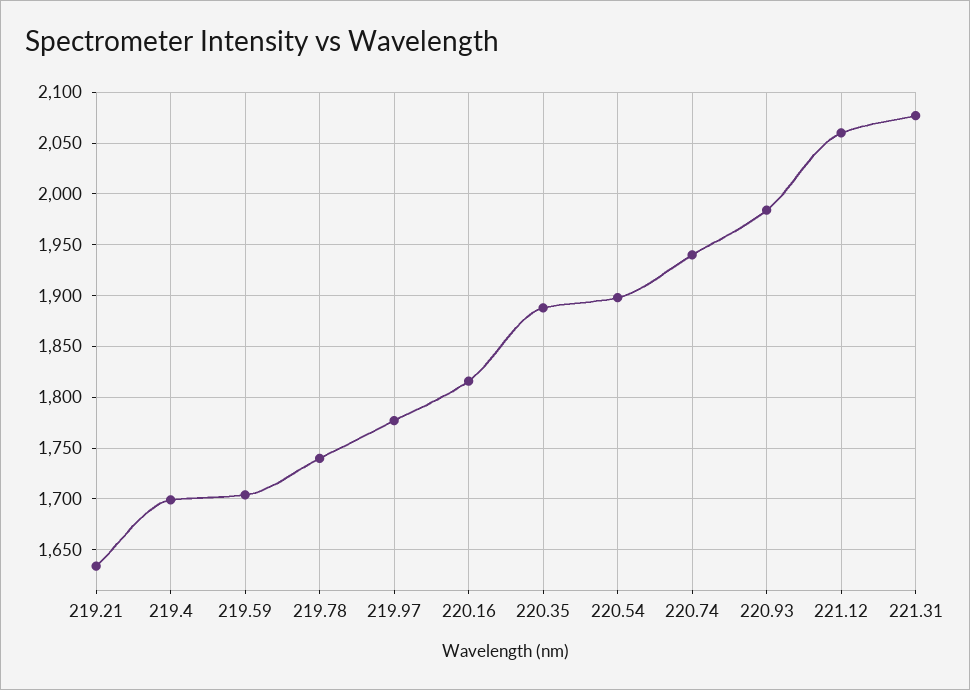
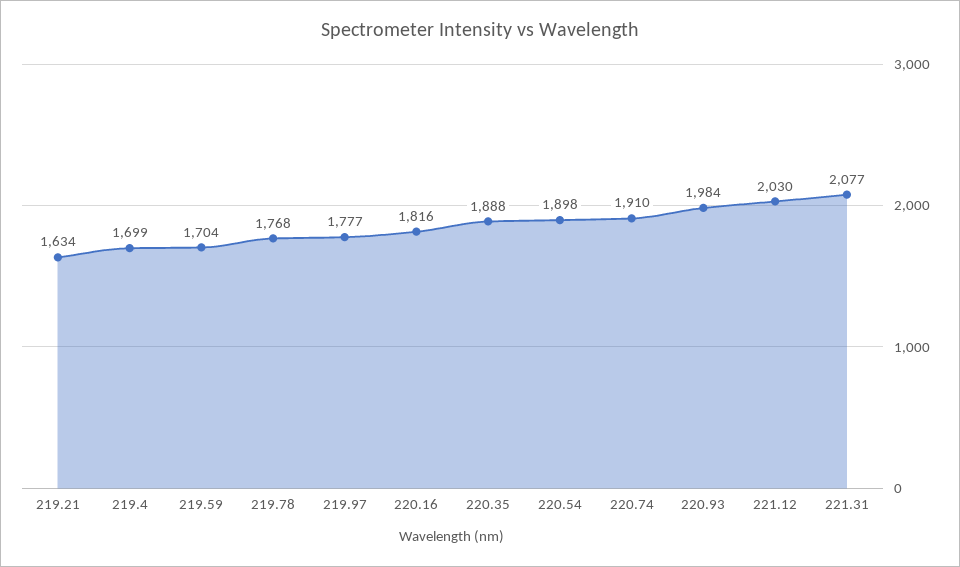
219.78: 1740 -> 1768
220.74: 1940 -> 1910
221.12: 2060 -> 2030

